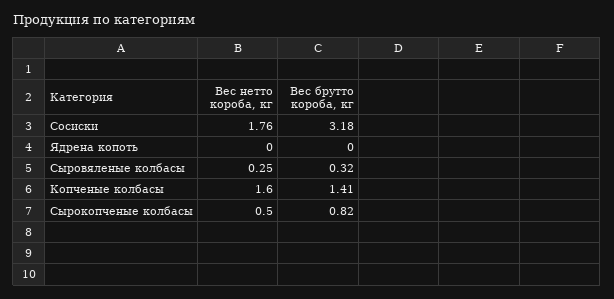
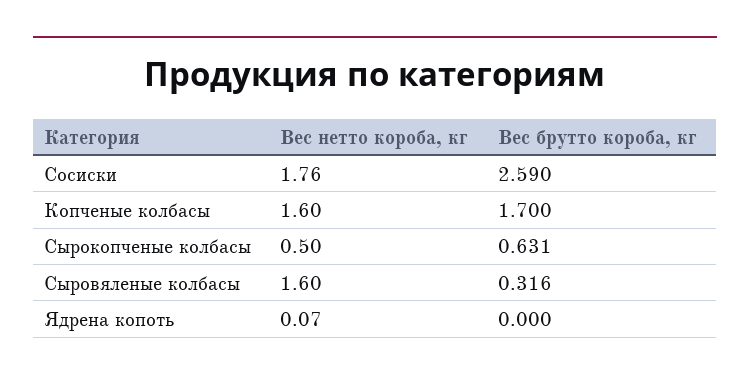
Вес брутто короба, кг, Сосиски: 3.18 -> 2.59
Вес нетто короба, кг, Ядрена копоть: 0 -> 0.07
Вес нетто короба, кг, Сыровяленые колбасы: 0.25 -> 1.6
Вес брутто короба, кг, Копченые колбасы: 1.41 -> 1.7
Вес брутто короба, кг, Сырокопченые колбасы: 0.82 -> 0.631

